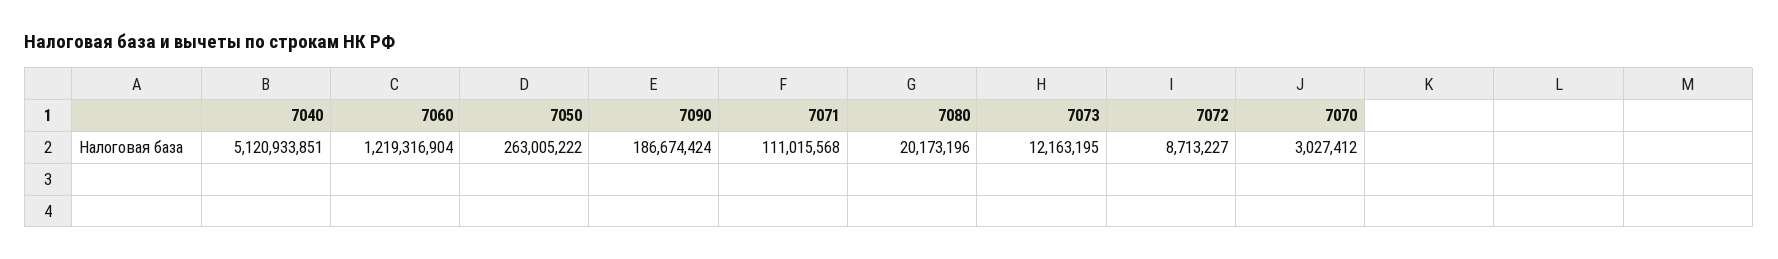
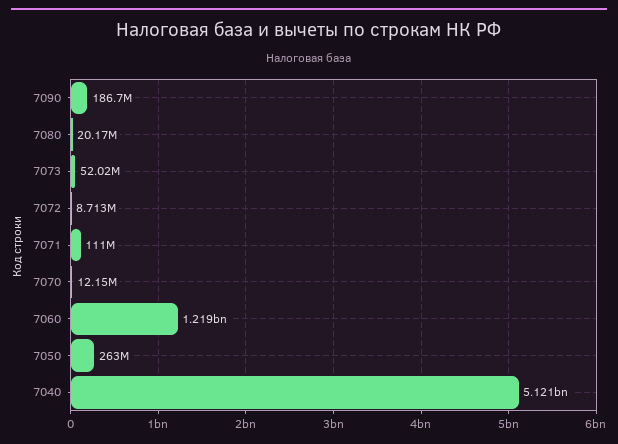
7073: 12163195 -> 52020000
7070: 3027412 -> 12150000

